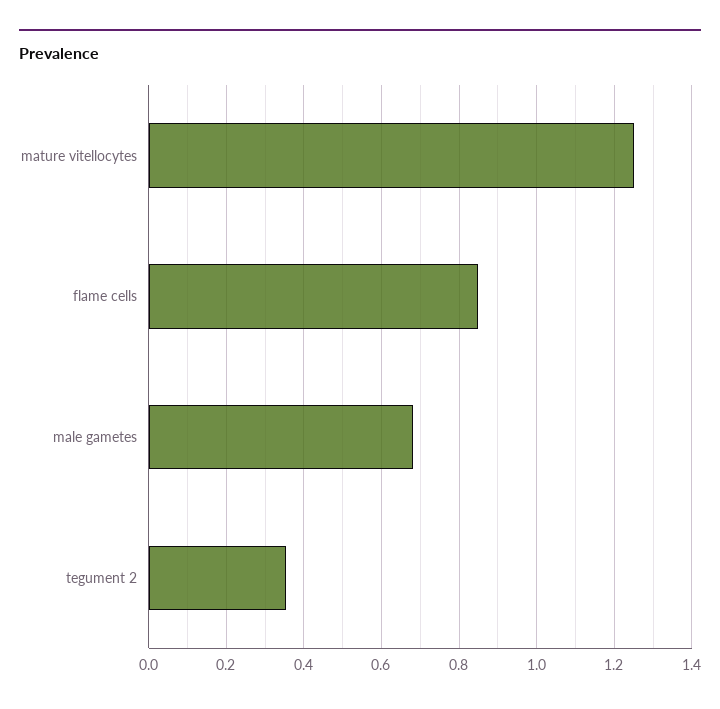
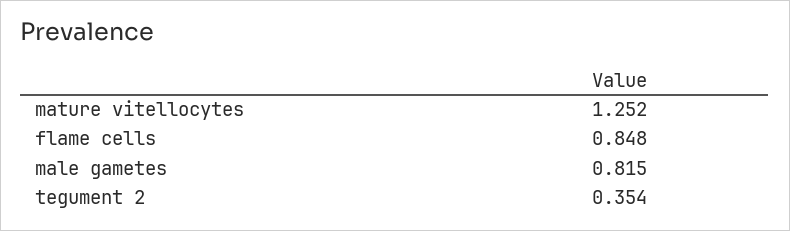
male gametes: 0.68 -> 0.815

